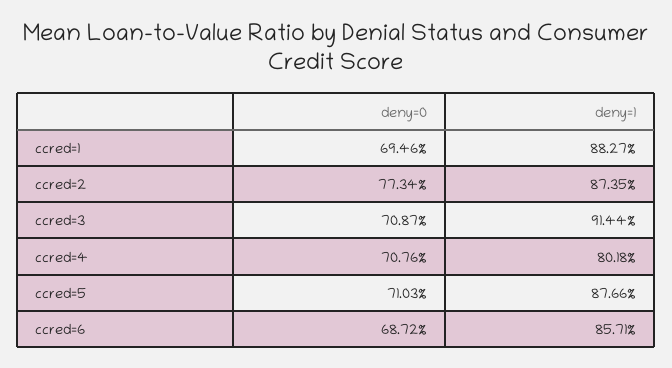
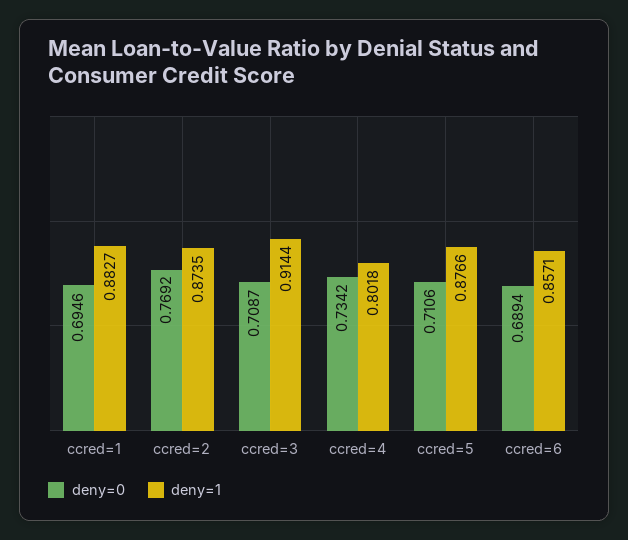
deny=0, ccred=2: 0.7734 -> 0.7692
deny=0, ccred=4: 0.7076 -> 0.7342
deny=0, ccred=5: 0.7103 -> 0.7106
deny=0, ccred=6: 0.6872 -> 0.6894

